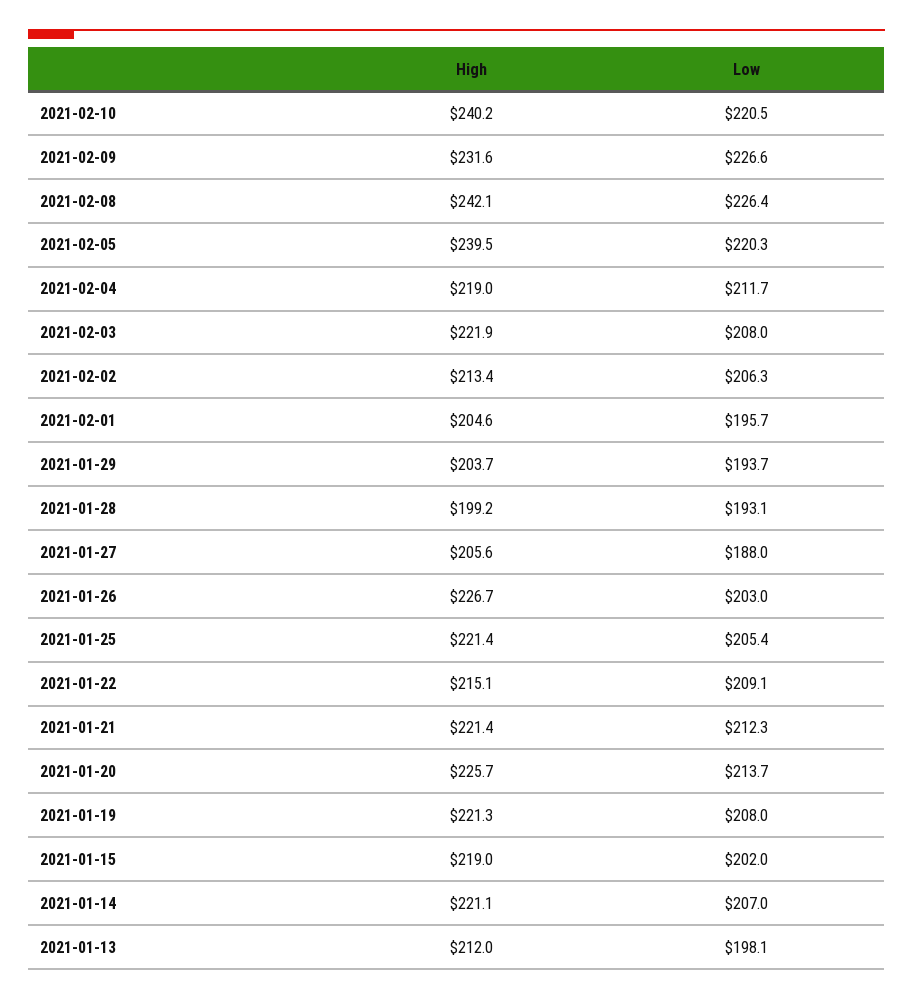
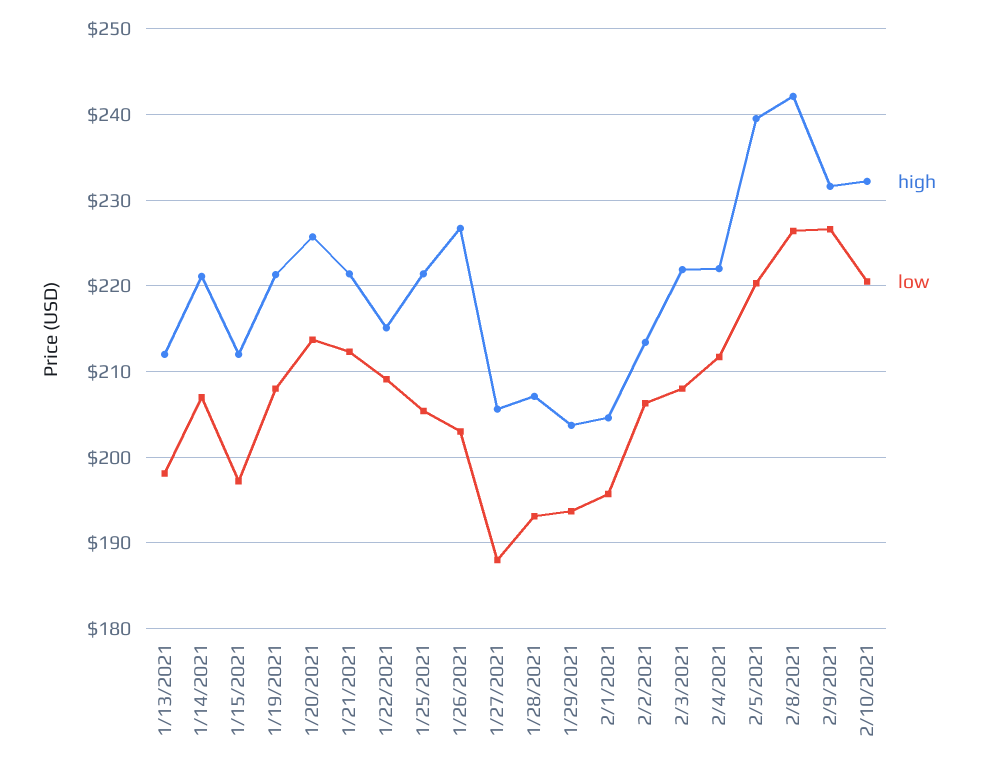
High, 2021-02-10: 240.2 -> 232
High, 2021-02-04: 219 -> 222
High, 2021-01-28: 199.2 -> 207
High, 2021-01-15: 219 -> 212
Low, 2021-01-15: 202 -> 197

